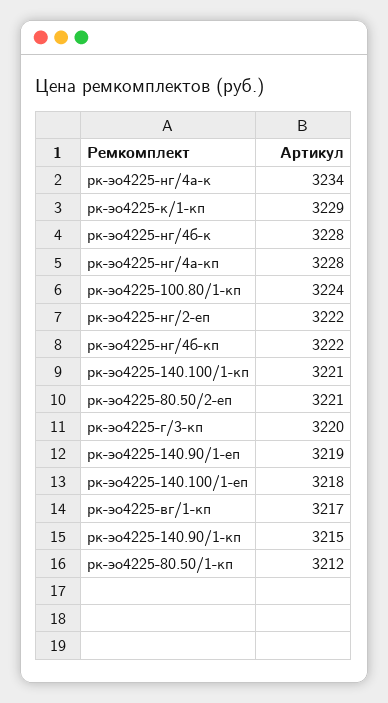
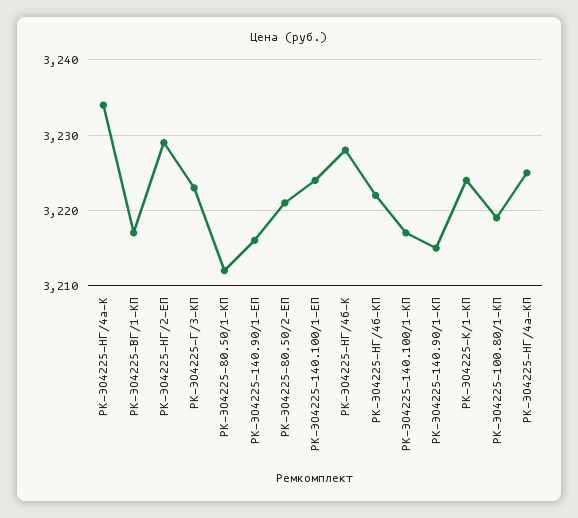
рк-эо4225-к/1-кп: 3229 -> 3224
рк-эо4225-нг/4а-кп: 3228 -> 3225
рк-эо4225-100.80/1-кп: 3224 -> 3219
рк-эо4225-нг/2-еп: 3222 -> 3229
рк-эо4225-140.100/1-кп: 3221 -> 3217
рк-эо4225-г/3-кп: 3220 -> 3223
рк-эо4225-140.90/1-еп: 3219 -> 3216
рк-эо4225-140.100/1-еп: 3218 -> 3224

